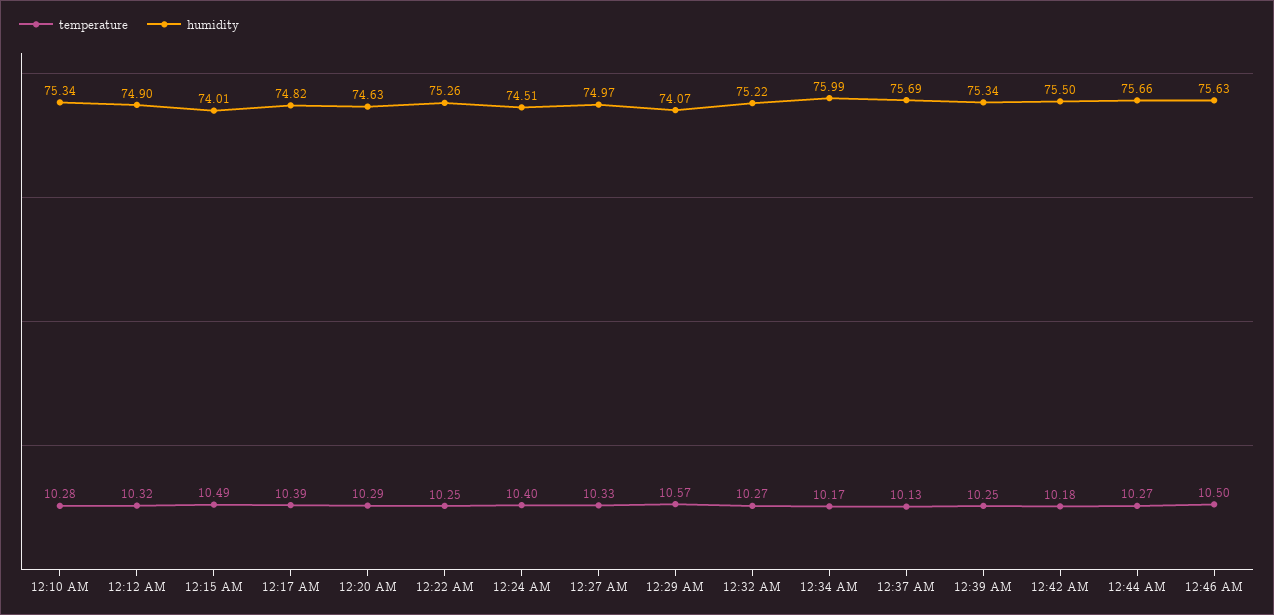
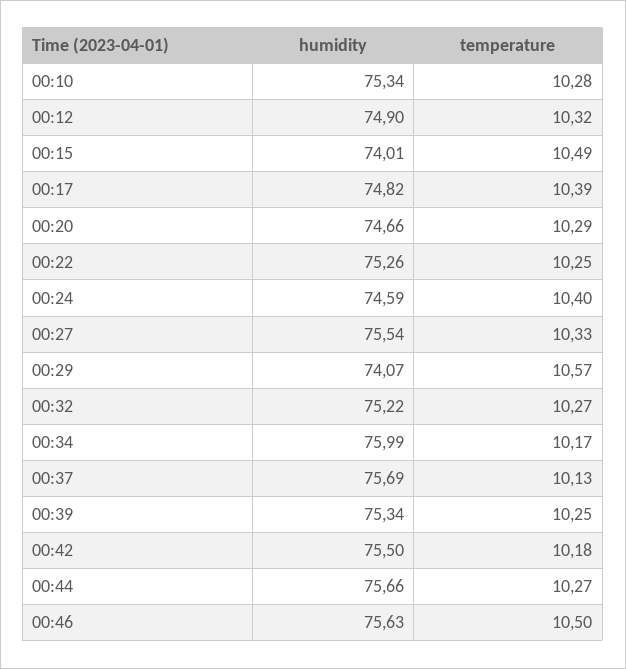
humidity, 12:20 AM: 74.63 -> 74.66
humidity, 12:24 AM: 74.51 -> 74.59
humidity, 12:27 AM: 74.97 -> 75.54

